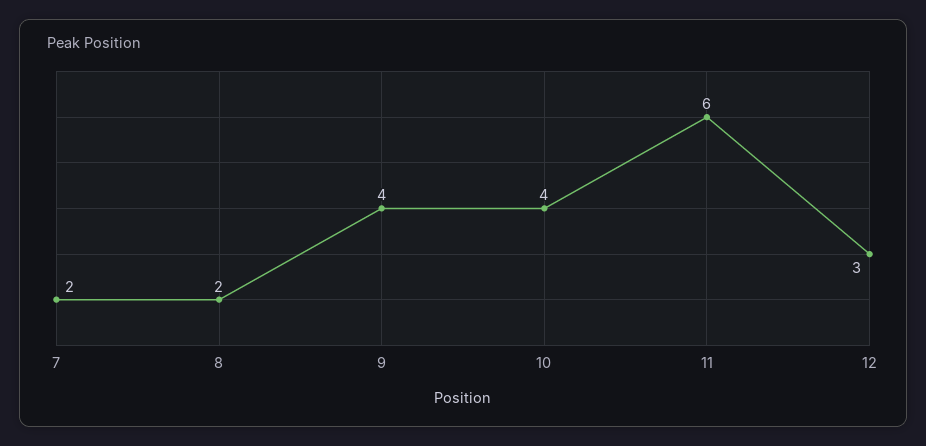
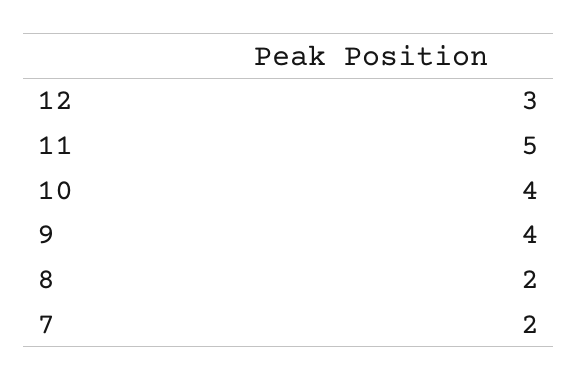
11: 6 -> 5

